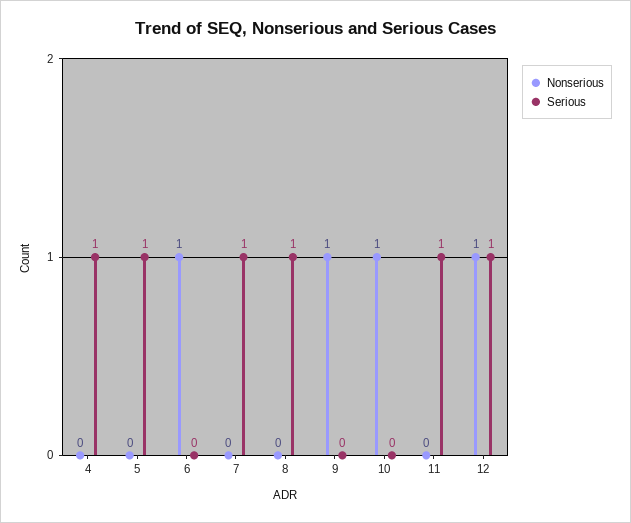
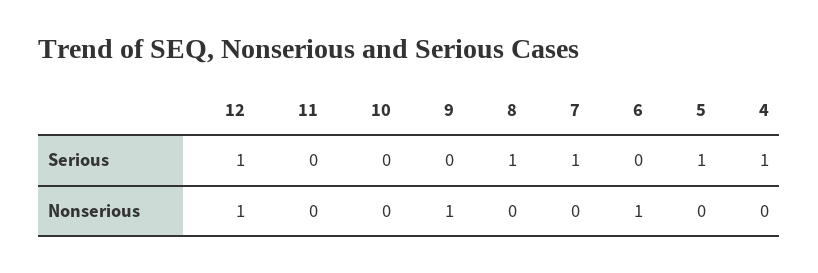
Nonserious, 10: 1 -> 0
Serious, 11: 1 -> 0

